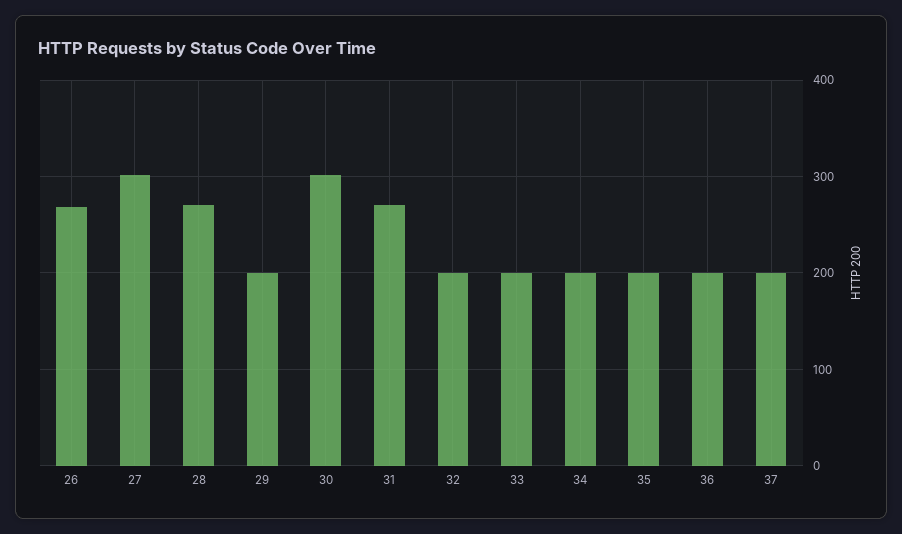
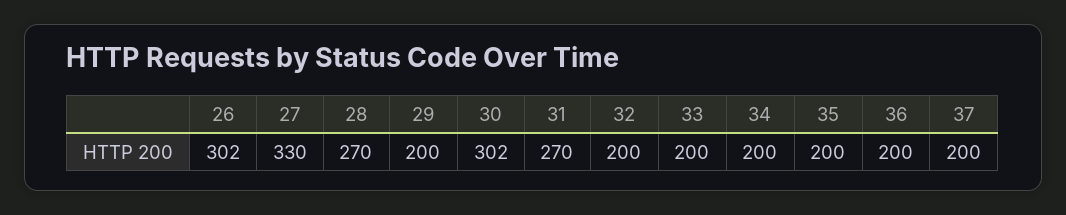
26: 270 -> 302
27: 300 -> 330

